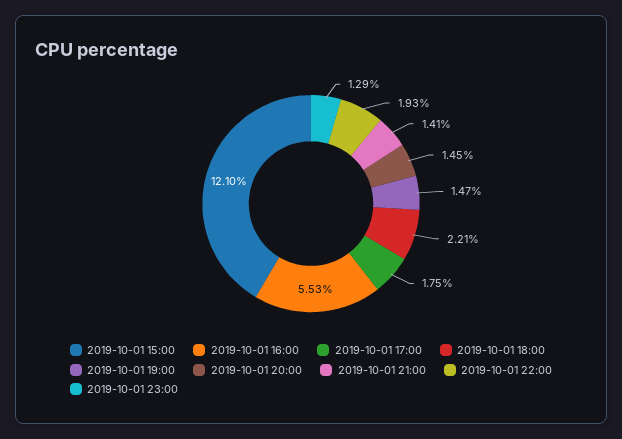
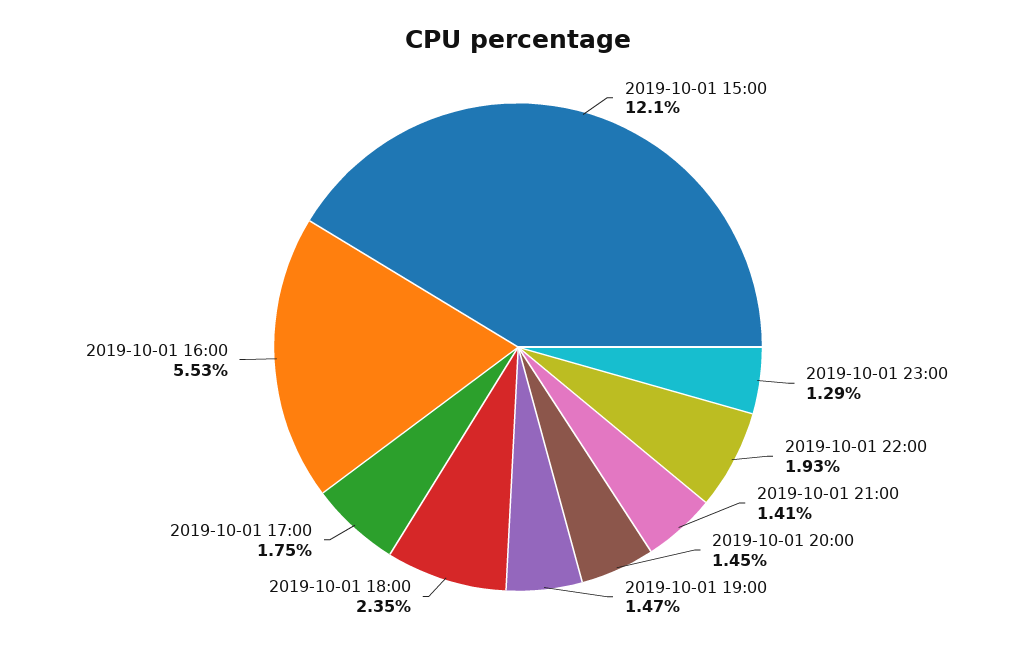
2019-10-01 18:00: 2.21 -> 2.35

